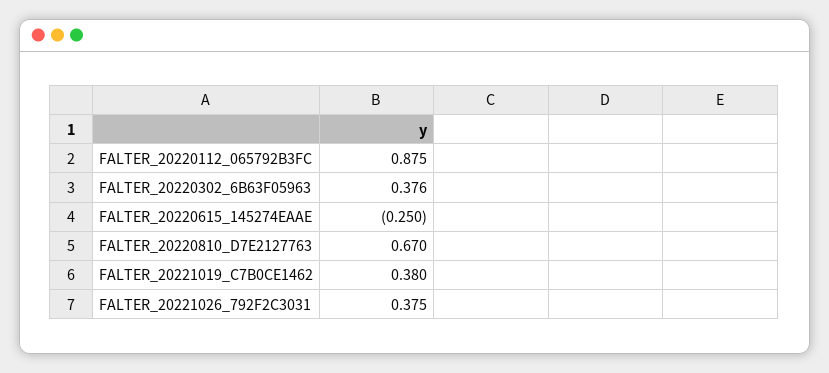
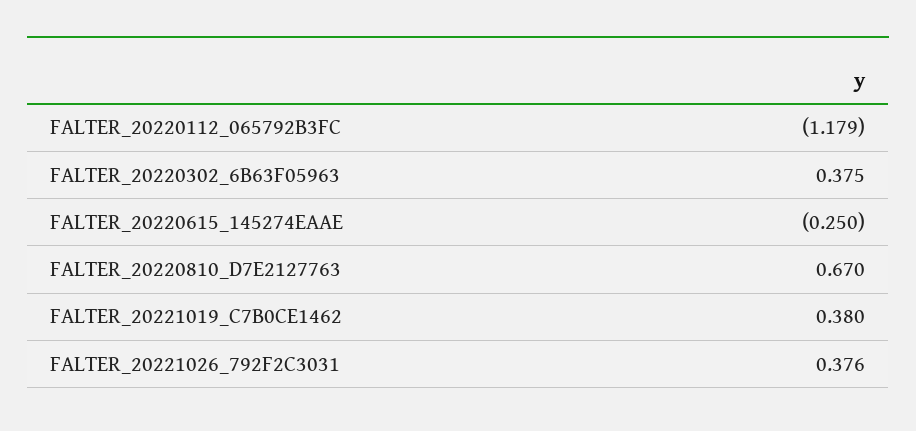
FALTER_20220112_065792B3FC: 0.875 -> -1.179
FALTER_20220302_6B63F05963: 0.376 -> 0.375
FALTER_20221026_792F2C3031: 0.375 -> 0.376

